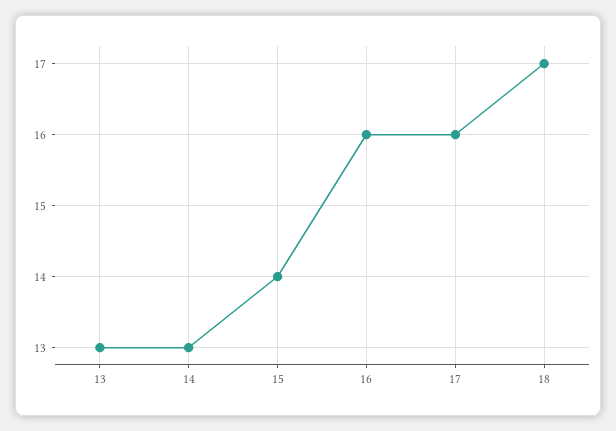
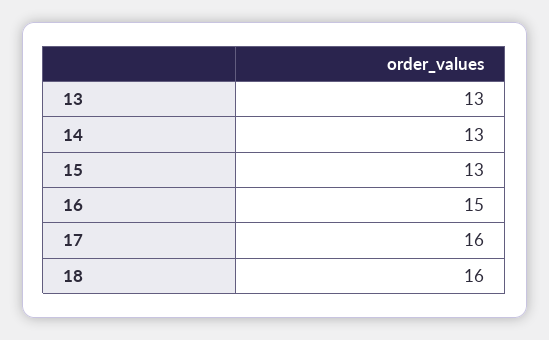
15: 14 -> 13
16: 16 -> 15
18: 17 -> 16

